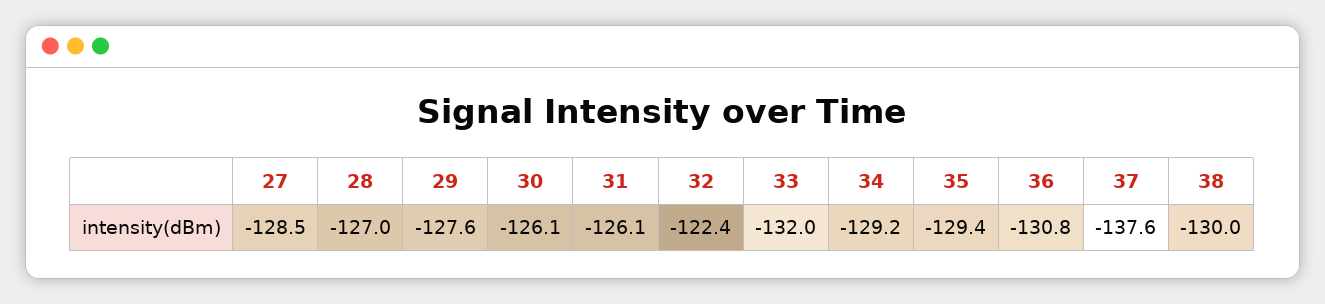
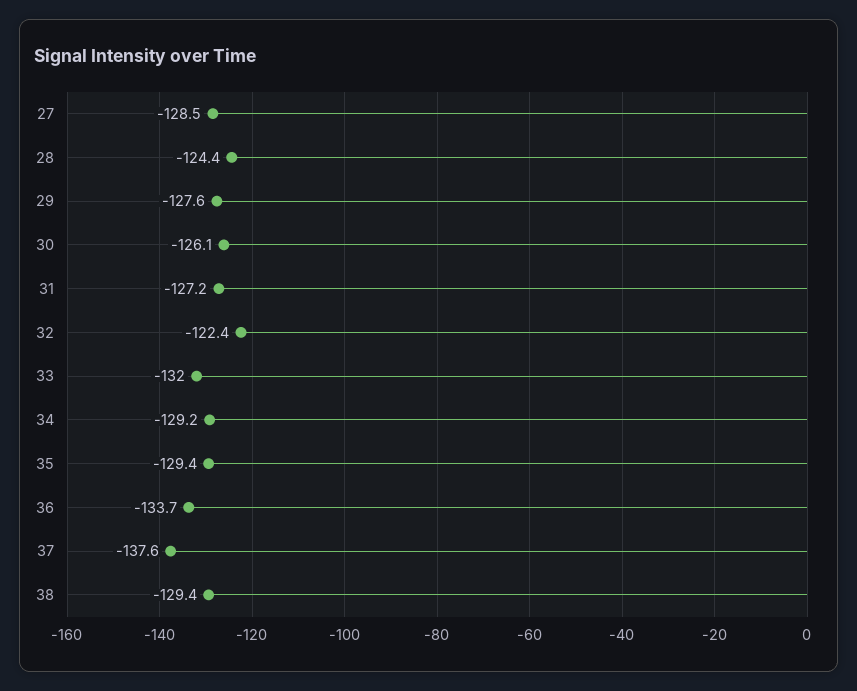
28: -127 -> -124.4
31: -126.1 -> -127.2
36: -130.8 -> -133.7
38: -130 -> -129.4

